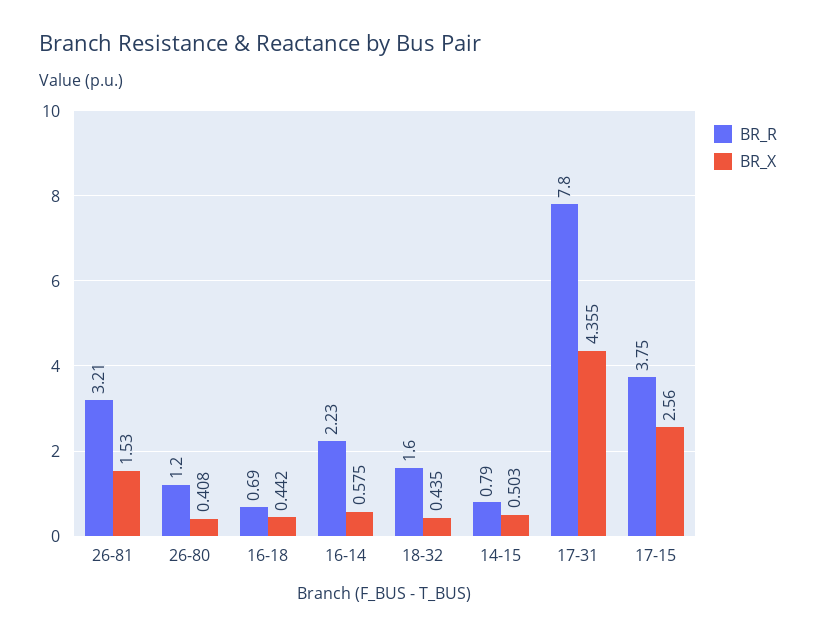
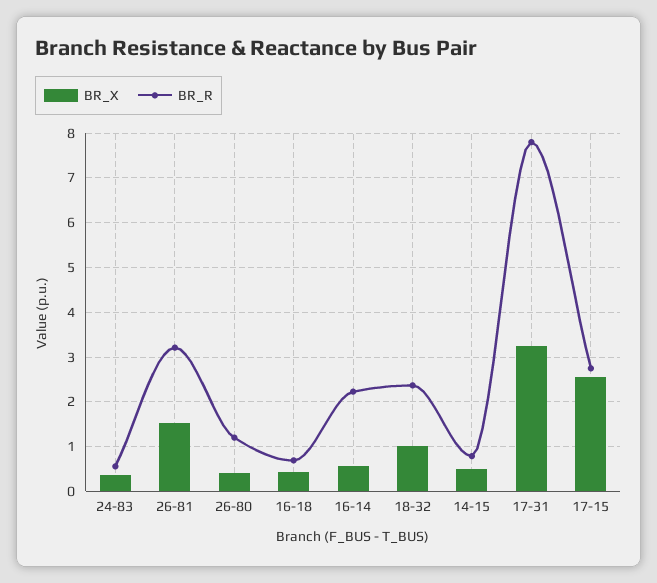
BR_R, 18-32: 1.6 -> 2.4
BR_X, 18-32: 0.435 -> 1
BR_X, 17-31: 4.355 -> 3.2
BR_R, 17-15: 3.75 -> 2.8
BR_X, 24-83: none -> 0.4
BR_R, 24-83: none -> 0.6

